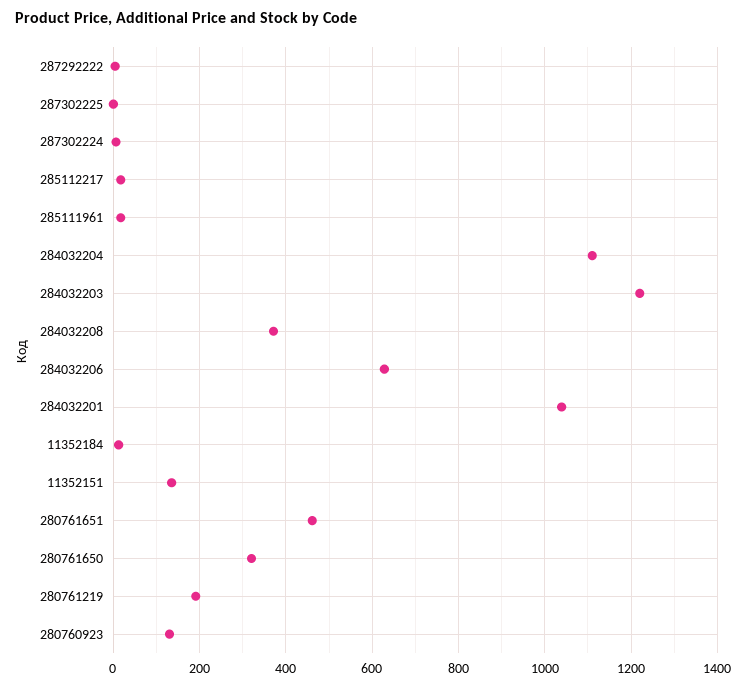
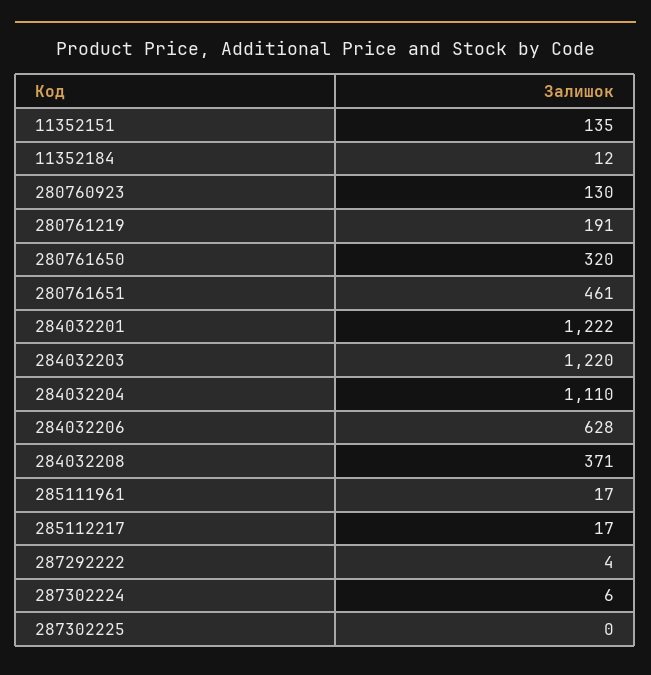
284032201: 1040 -> 1222

